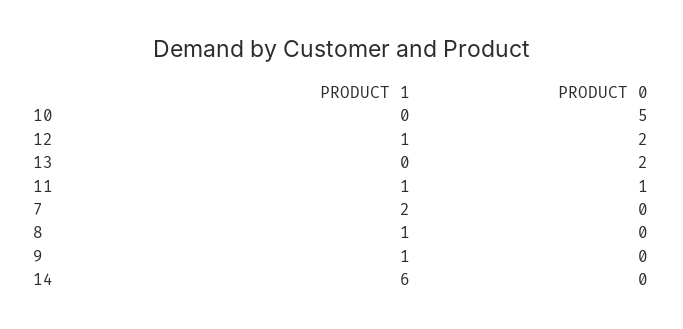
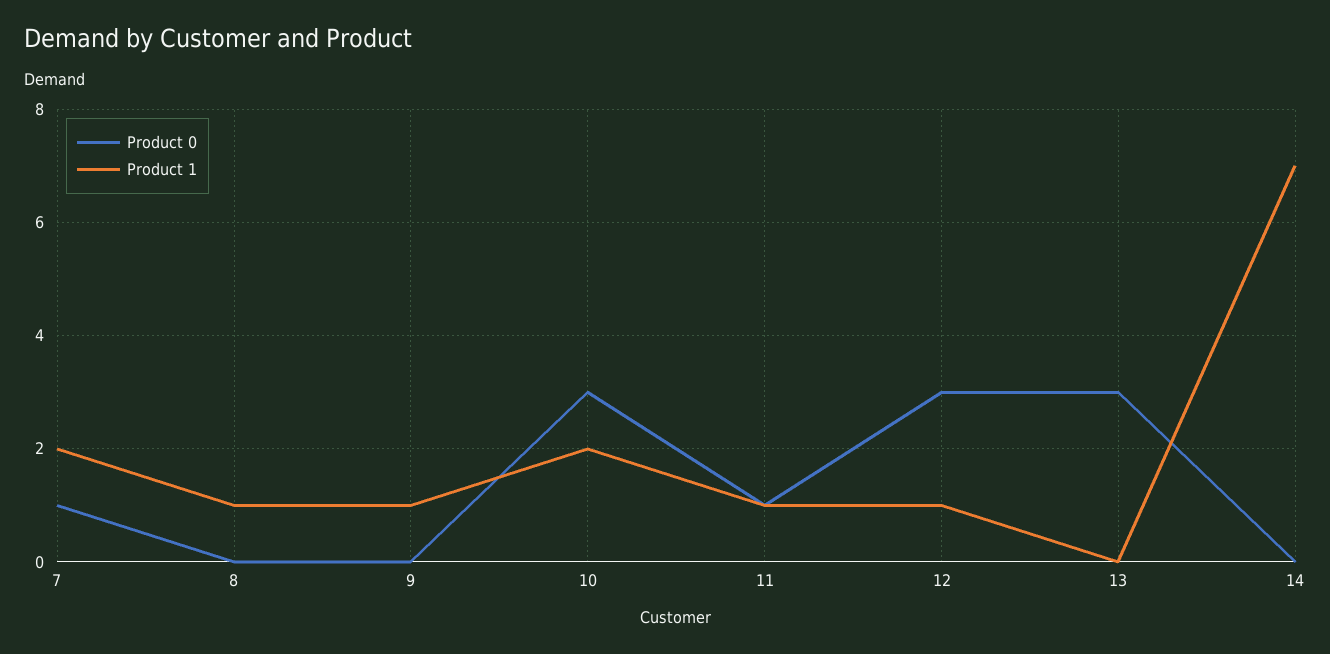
PRODUCT 1, 10: 0 -> 2
PRODUCT 0, 10: 5 -> 3
PRODUCT 0, 12: 2 -> 3
PRODUCT 0, 13: 2 -> 3
PRODUCT 0, 7: 0 -> 1
PRODUCT 1, 14: 6 -> 7

